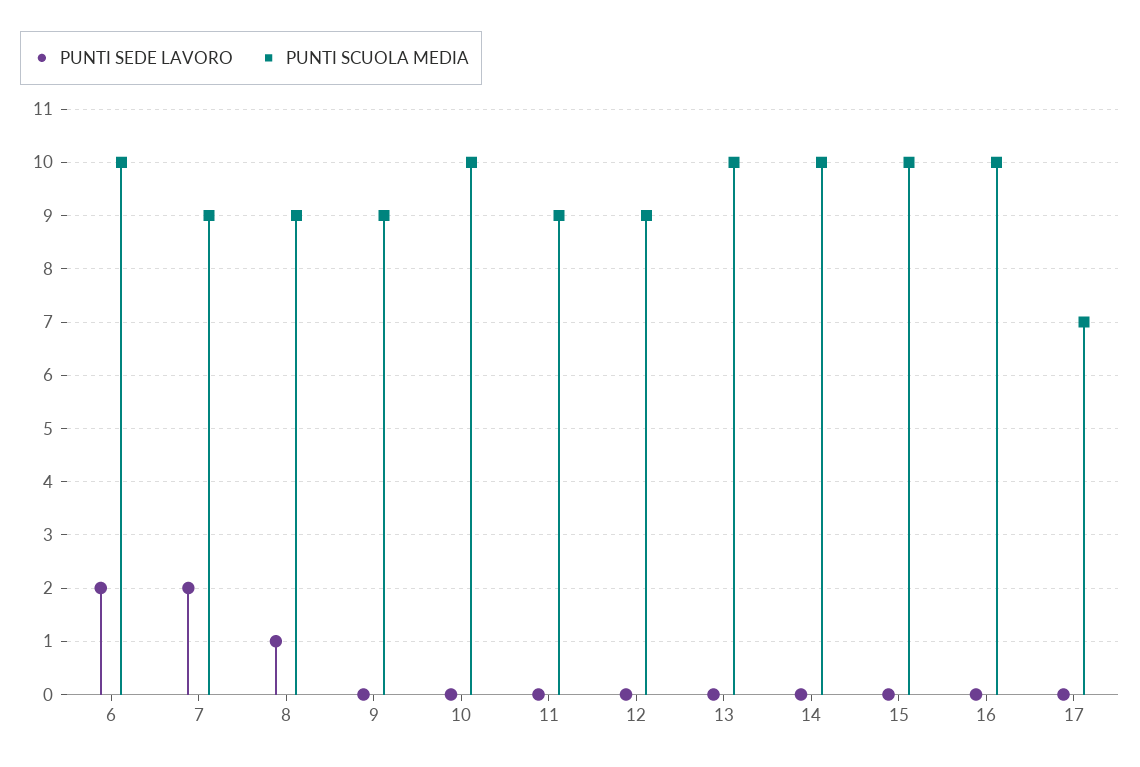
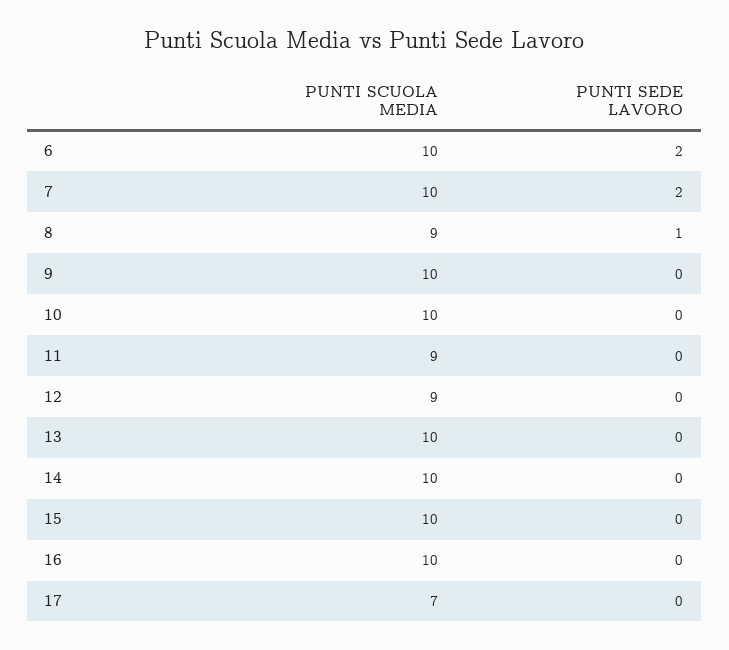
PUNTI SCUOLA MEDIA, 7: 9 -> 10
PUNTI SCUOLA MEDIA, 9: 9 -> 10

